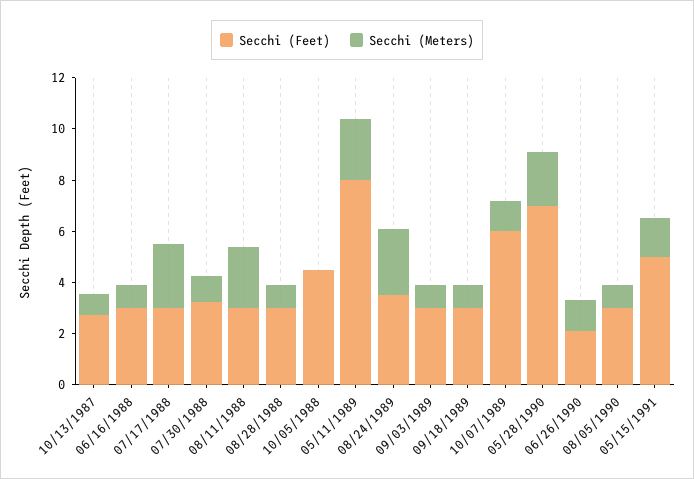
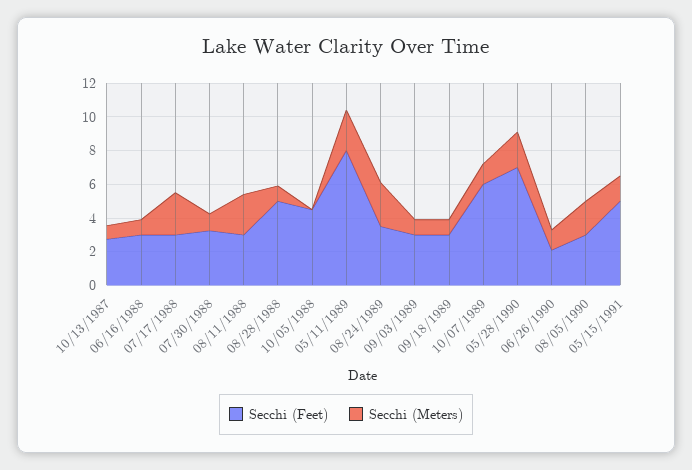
Secchi (Feet), 08/28/1988: 3 -> 5
Secchi (Meters), 08/05/1990: 1 -> 2

